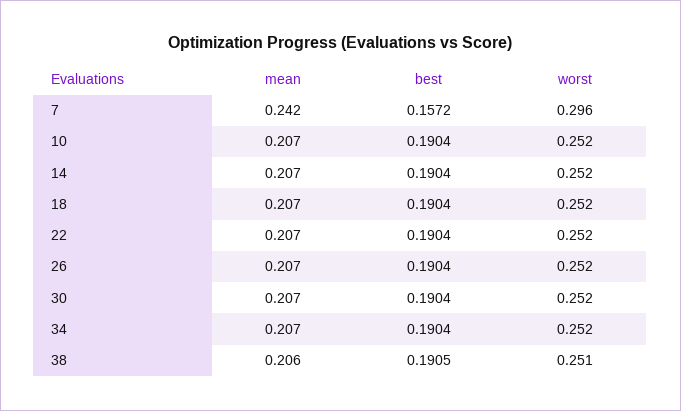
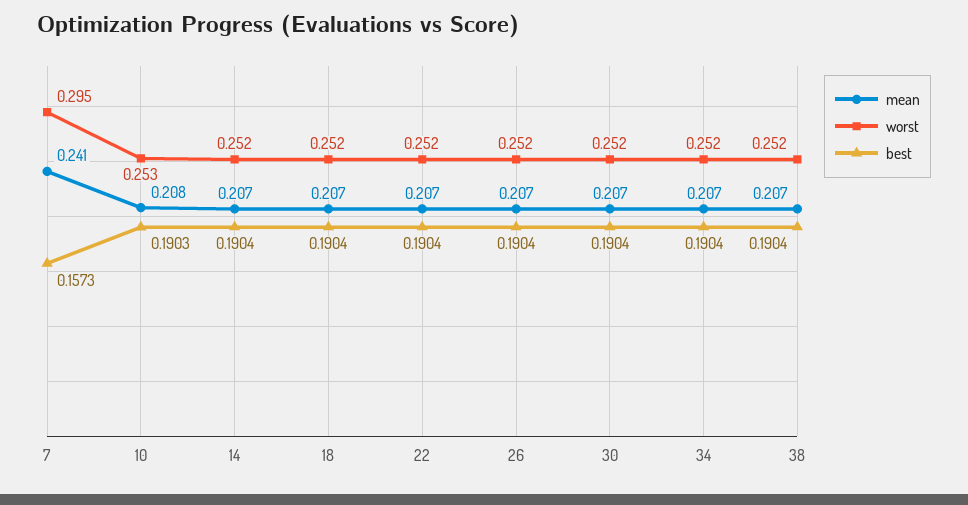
mean, 7: 0.242 -> 0.241
best, 7: 0.1572 -> 0.1573
worst, 7: 0.296 -> 0.295
mean, 10: 0.207 -> 0.208
best, 10: 0.1904 -> 0.1903
worst, 10: 0.252 -> 0.253
mean, 38: 0.206 -> 0.207
best, 38: 0.1905 -> 0.1904
worst, 38: 0.251 -> 0.252

